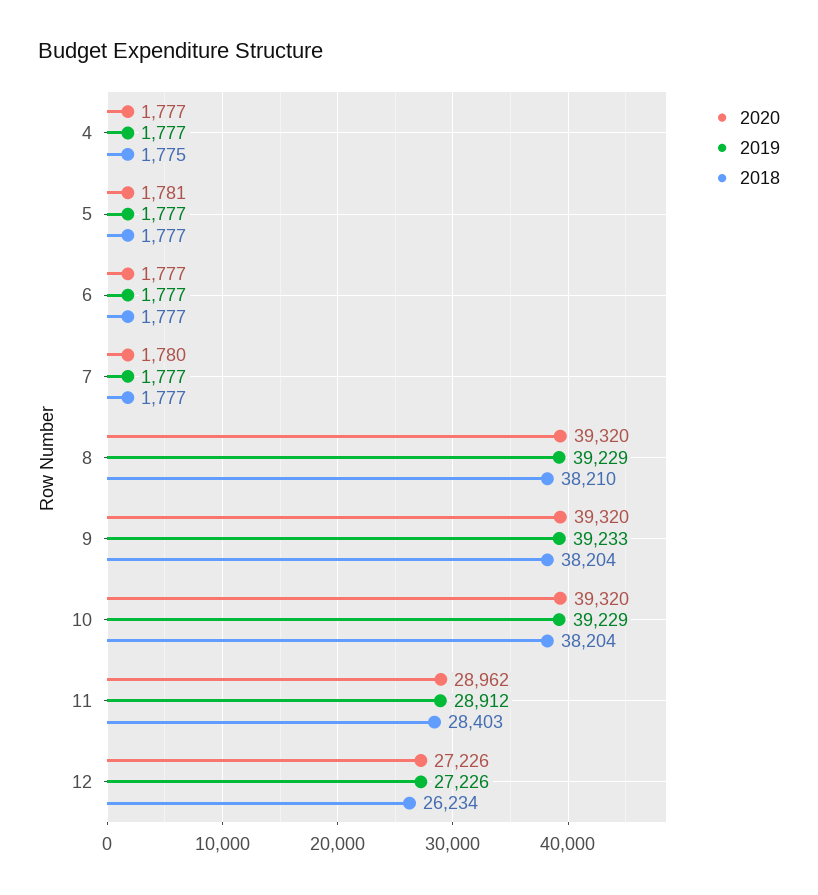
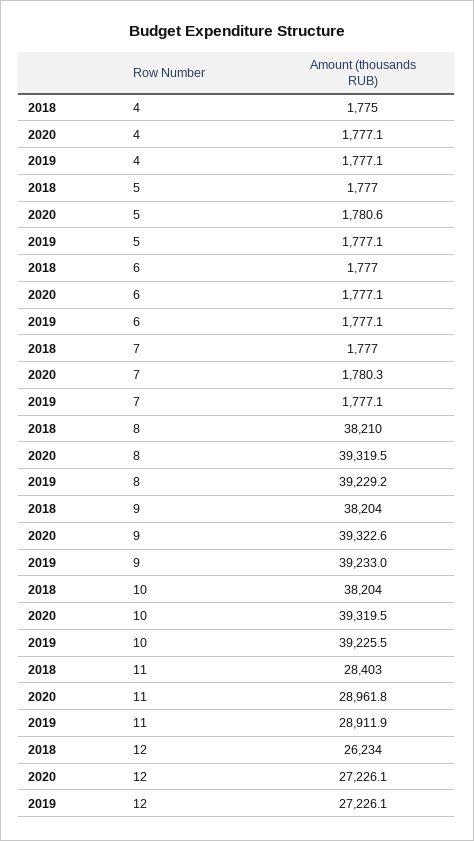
2020, 9: 39320 -> 39322.6
2019, 10: 39229 -> 39225.5

